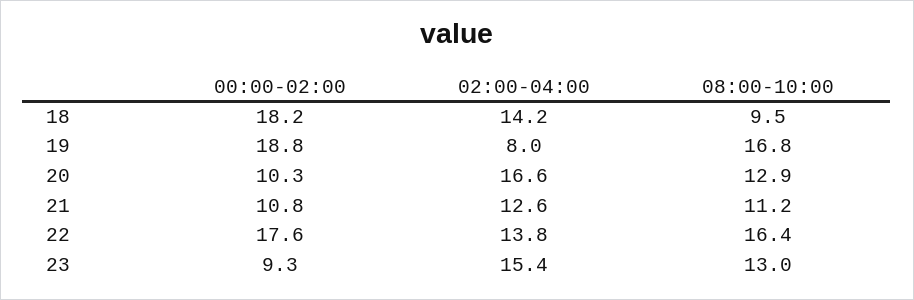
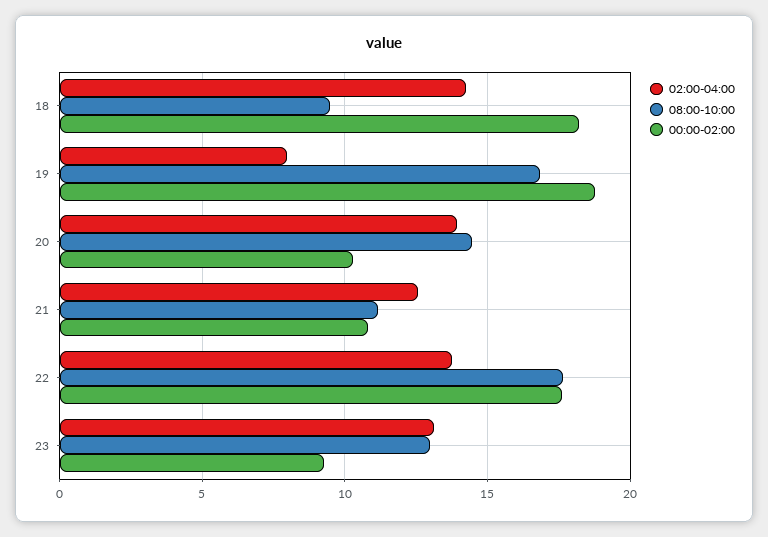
02:00-04:00, 20: 16.6 -> 14
08:00-10:00, 20: 12.9 -> 14.5
08:00-10:00, 22: 16.4 -> 17.5
02:00-04:00, 23: 15.4 -> 13

